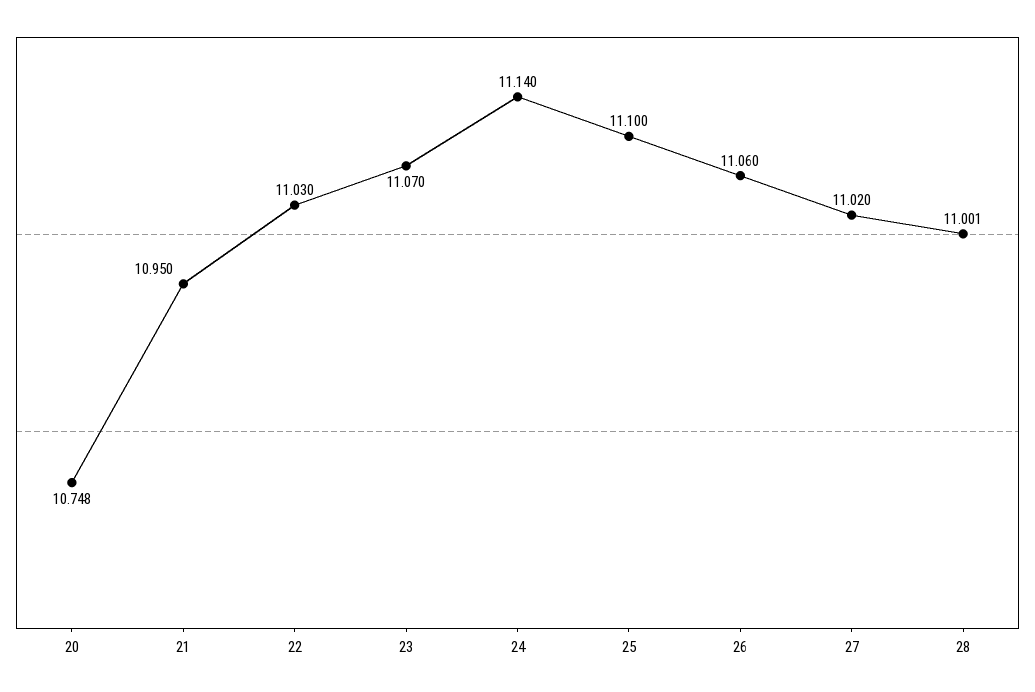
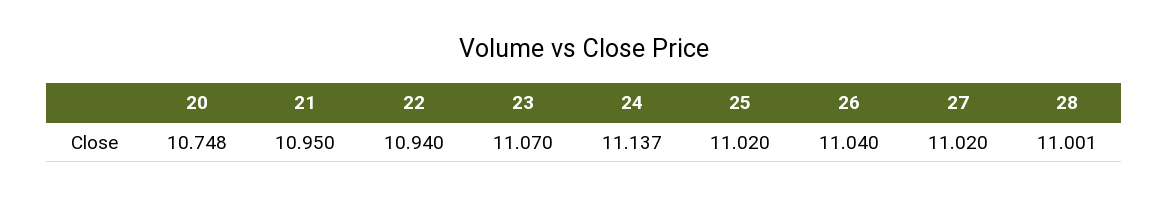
22: 11.03 -> 10.94
24: 11.14 -> 11.137
25: 11.1 -> 11.02
26: 11.06 -> 11.04

